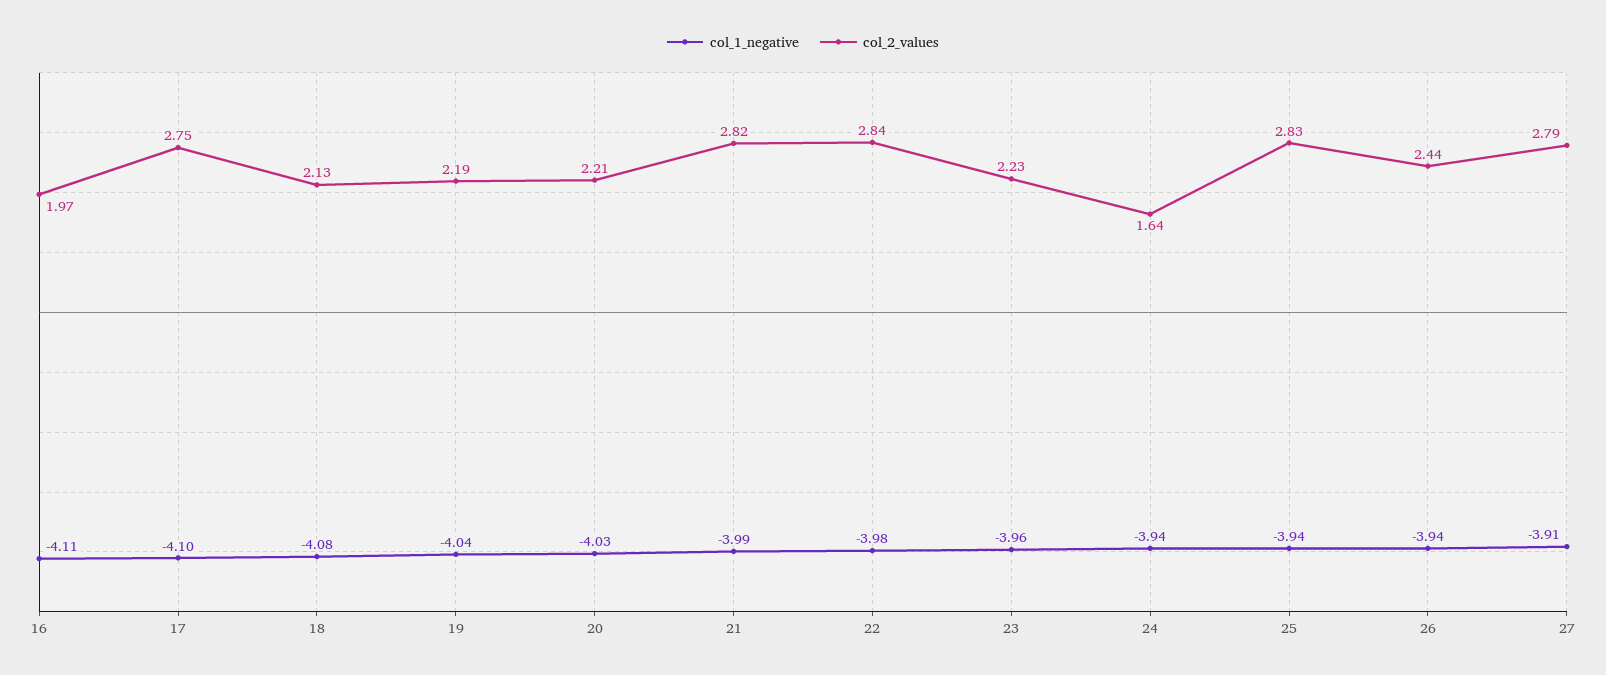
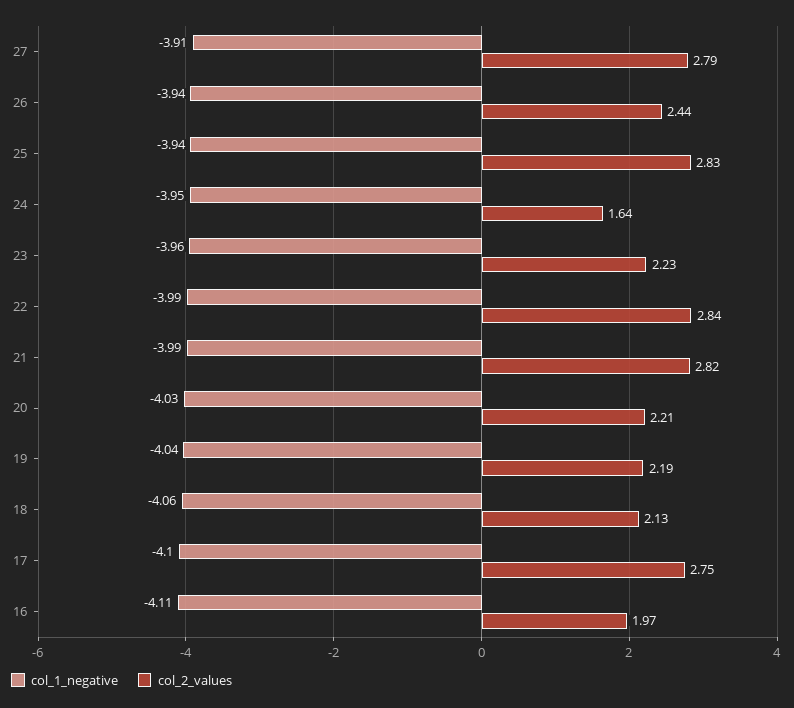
col_1_negative, 18: -4.08 -> -4.06
col_1_negative, 22: -3.98 -> -3.99
col_1_negative, 24: -3.94 -> -3.95

